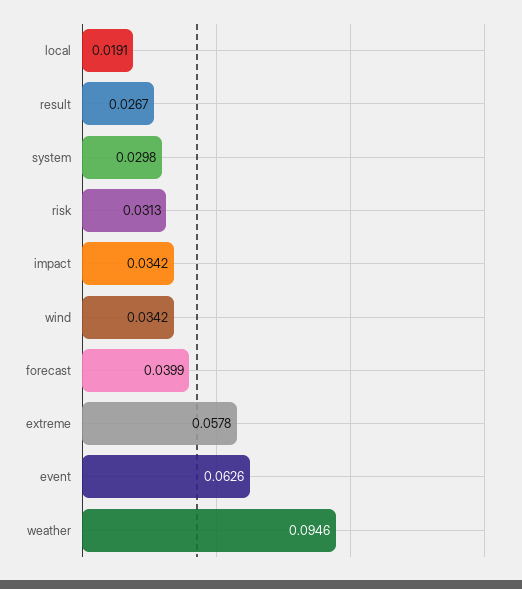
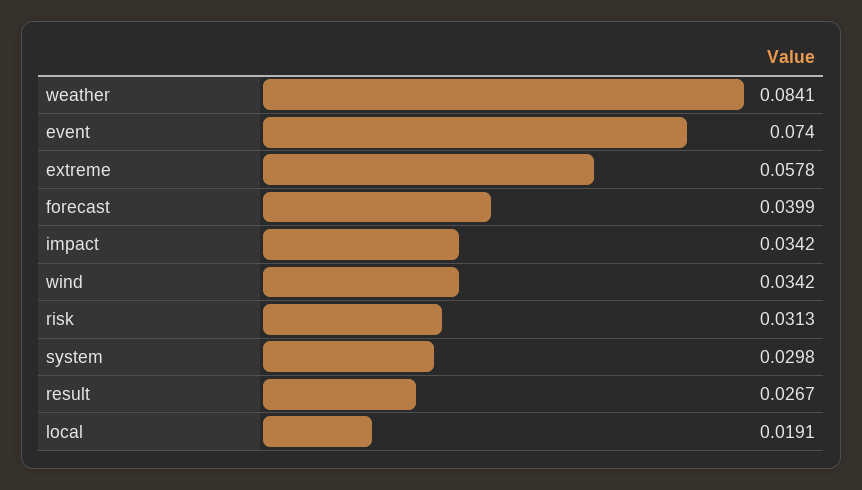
event: 0.0626 -> 0.074
weather: 0.0946 -> 0.0841

